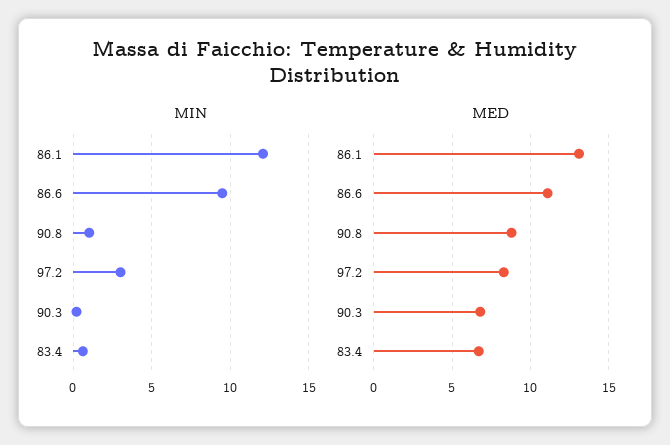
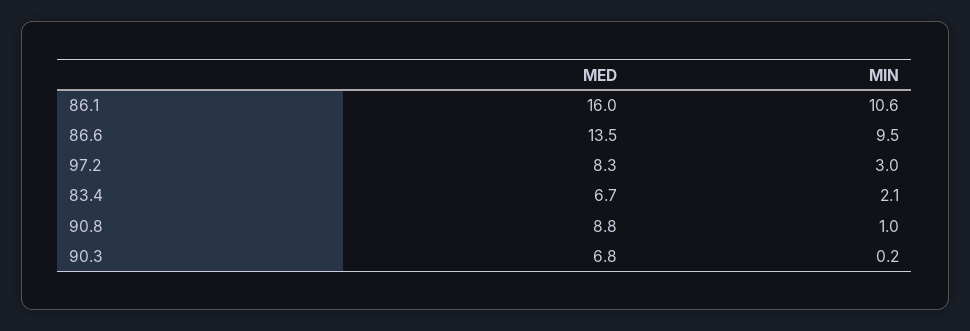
MIN, 86.1: 12 -> 10.6
MIN, 83.4: 0.5 -> 2.1
MED, 86.1: 13 -> 16
MED, 86.6: 11 -> 13.5

